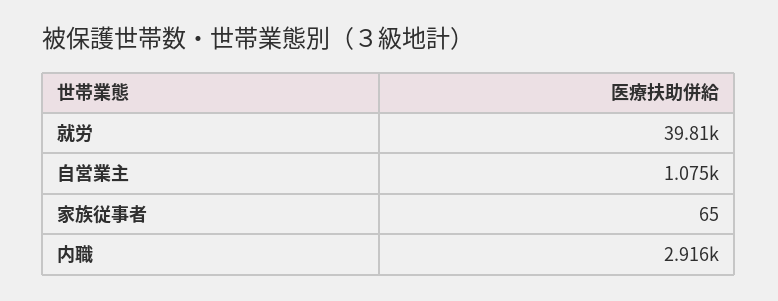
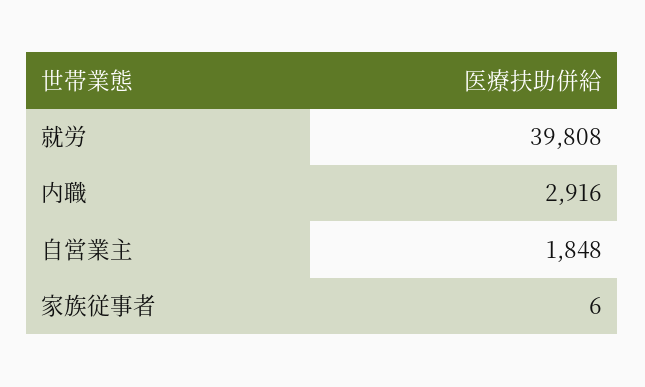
自営業主: 1075 -> 1848
家族従事者: 65 -> 6

